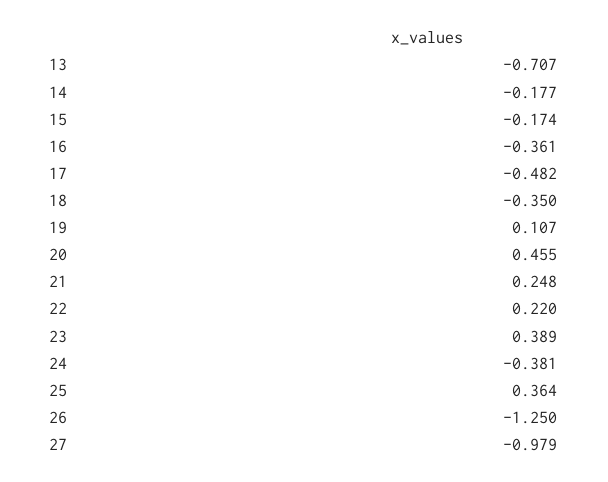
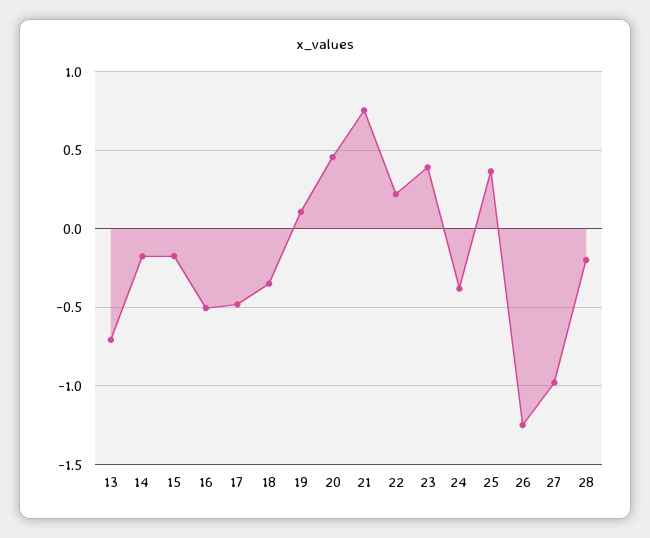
16: -0.361 -> -0.5
21: 0.248 -> 0.75
28: none -> -0.2

